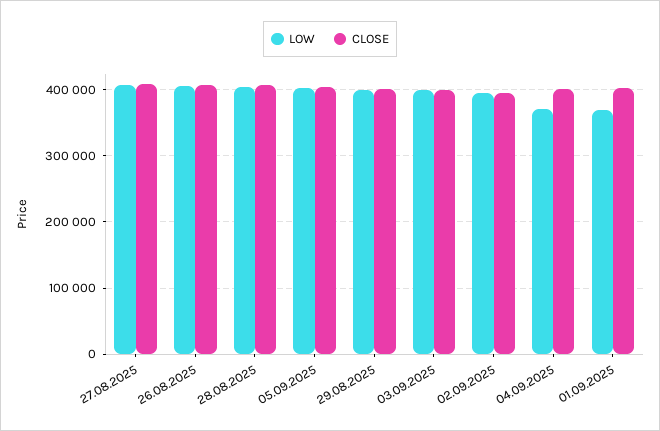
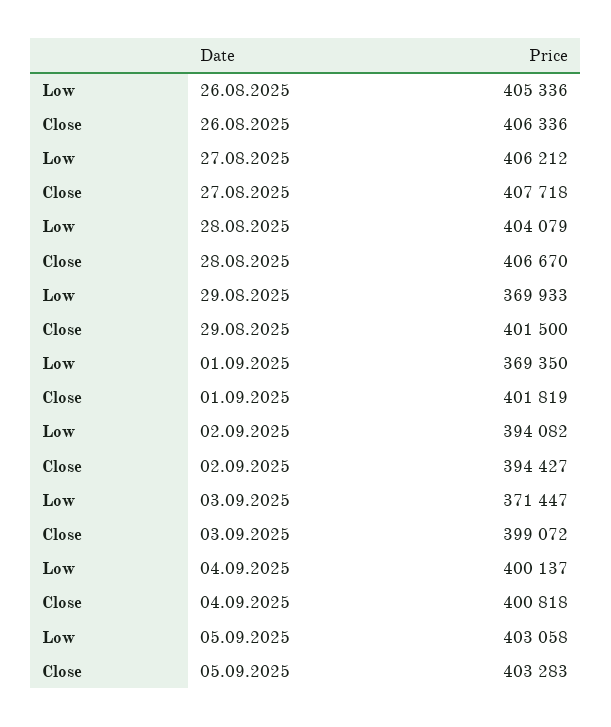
LOW, 29.08.2025: 400000 -> 369933
LOW, 03.09.2025: 400000 -> 371447
LOW, 04.09.2025: 370000 -> 400137

